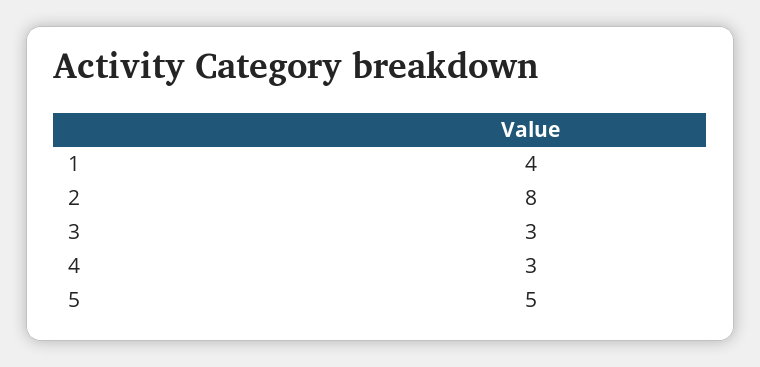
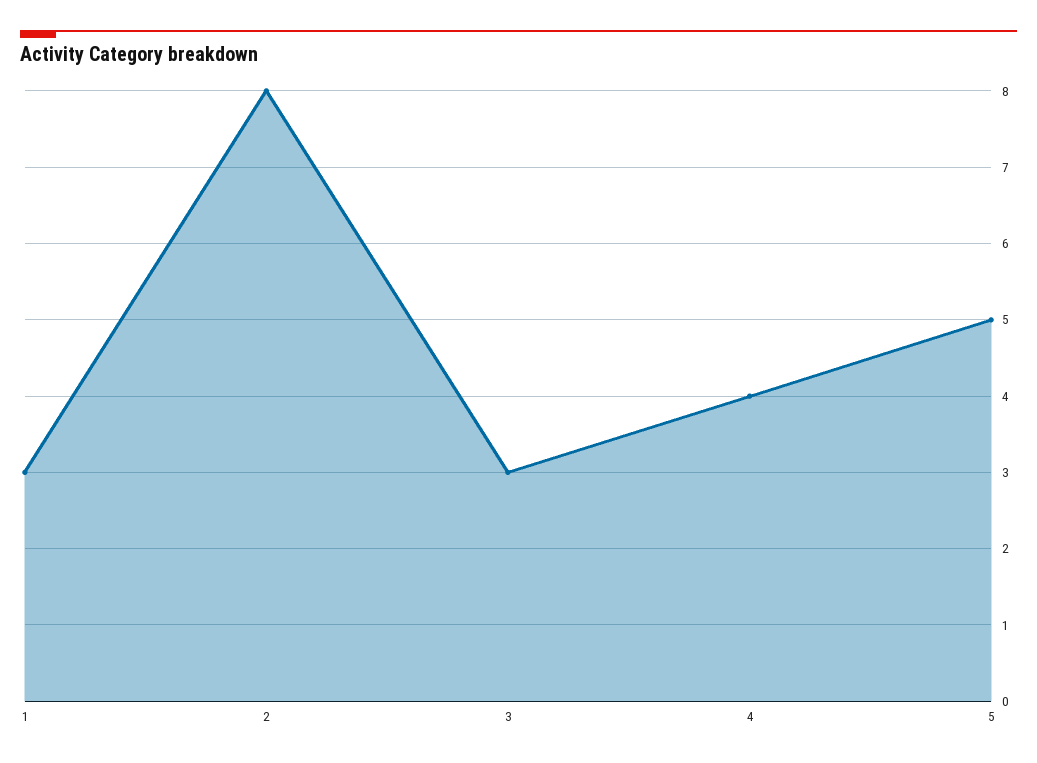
1: 4 -> 3
4: 3 -> 4

